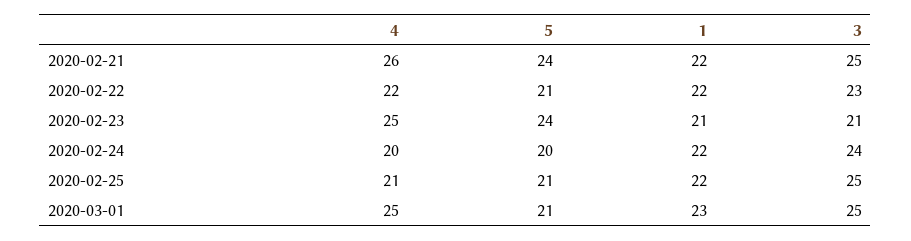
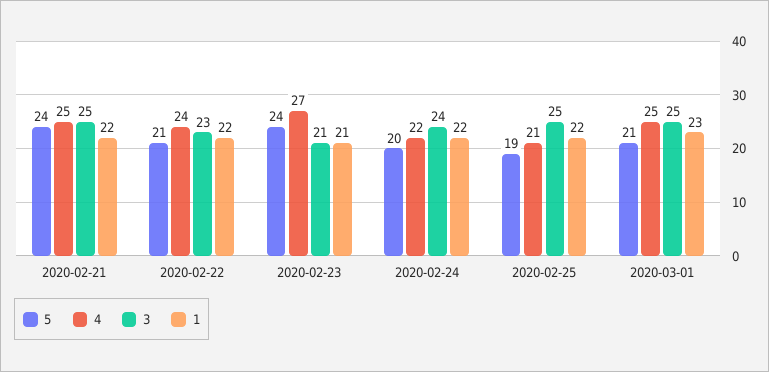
4, 2020-02-21: 26 -> 25
4, 2020-02-22: 22 -> 24
4, 2020-02-23: 25 -> 27
4, 2020-02-24: 20 -> 22
5, 2020-02-25: 21 -> 19

